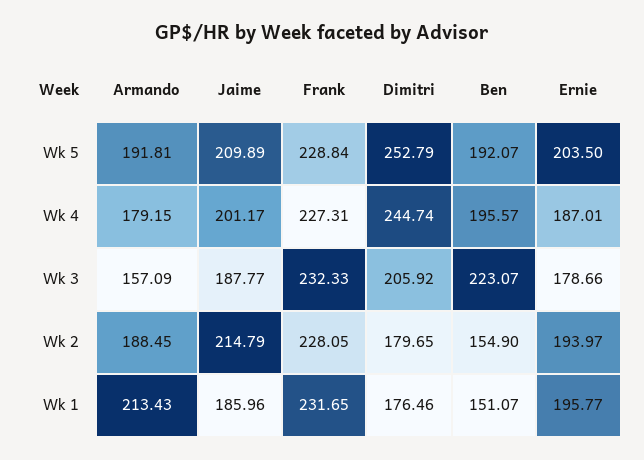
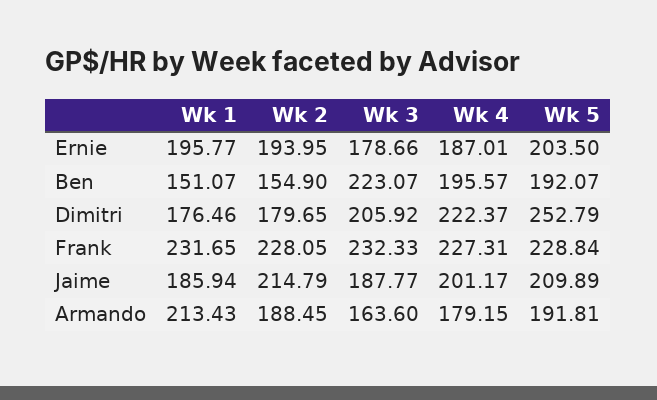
Dimitri, Wk 4: 244.74 -> 222.37
Armando, Wk 3: 157.09 -> 163.6
Ernie, Wk 2: 193.97 -> 193.95
Jaime, Wk 1: 185.96 -> 185.94

